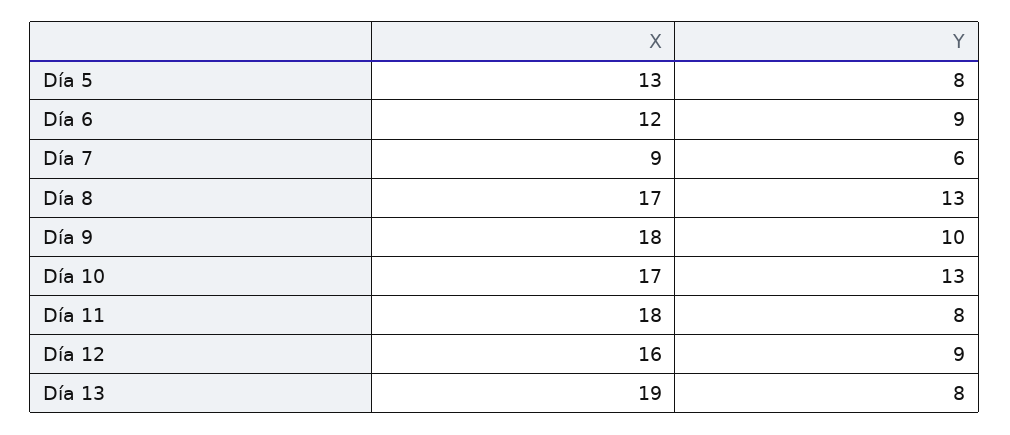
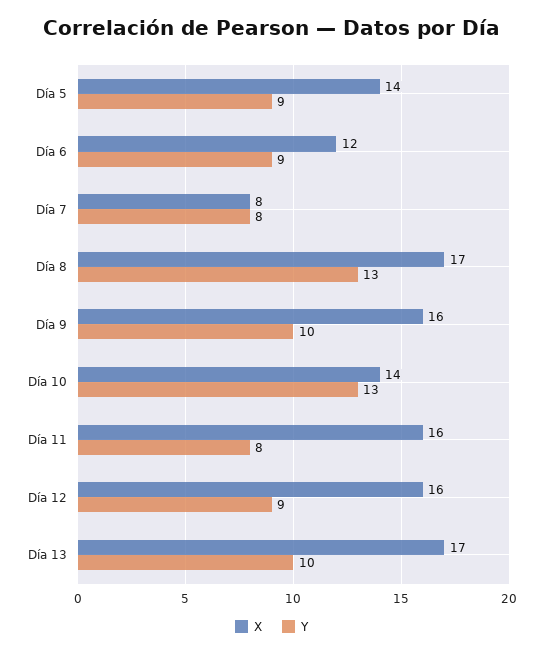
X, Día 5: 13 -> 14
Y, Día 5: 8 -> 9
X, Día 7: 9 -> 8
Y, Día 7: 6 -> 8
X, Día 9: 18 -> 16
X, Día 10: 17 -> 14
X, Día 11: 18 -> 16
X, Día 13: 19 -> 17
Y, Día 13: 8 -> 10

